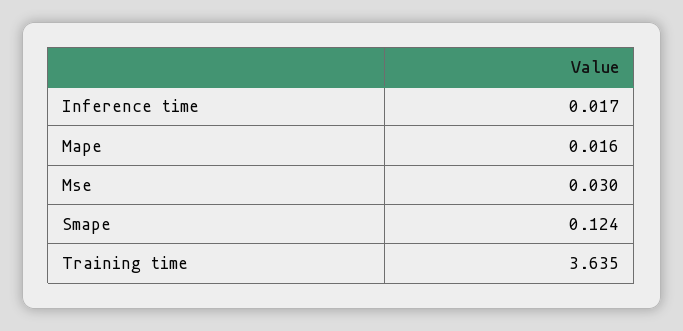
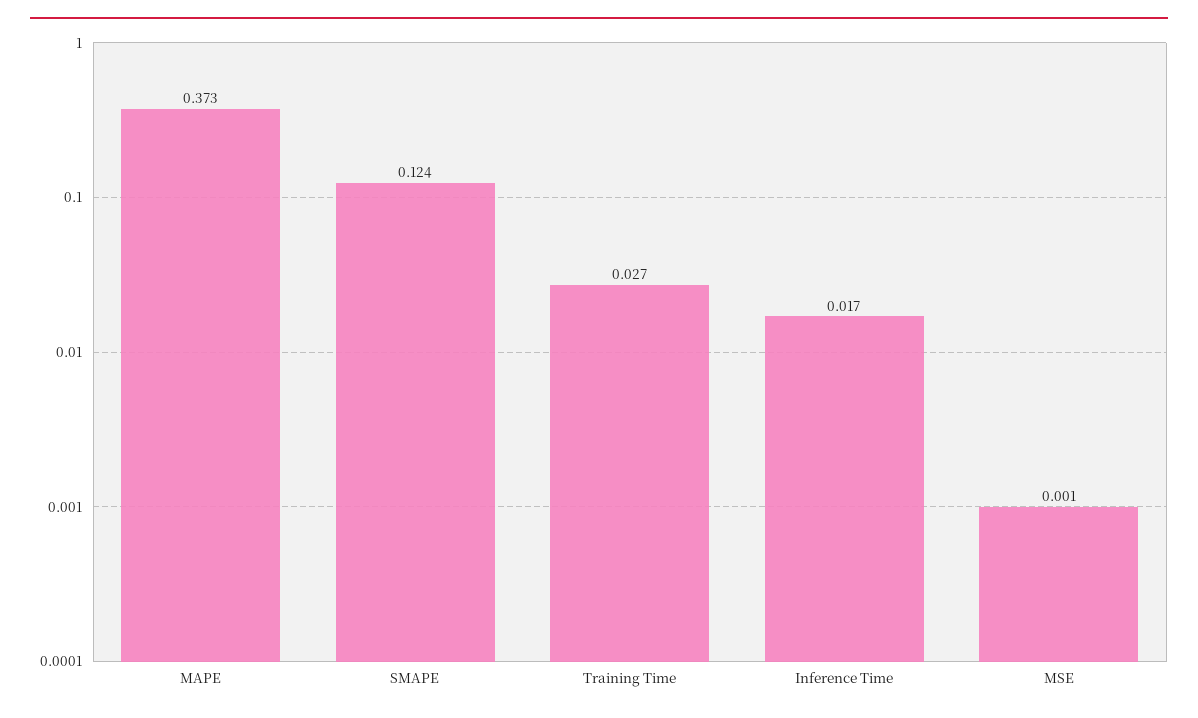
Mape: 0.016 -> 0.373
Mse: 0.03 -> 0.001
Training time: 3.635 -> 0.027

